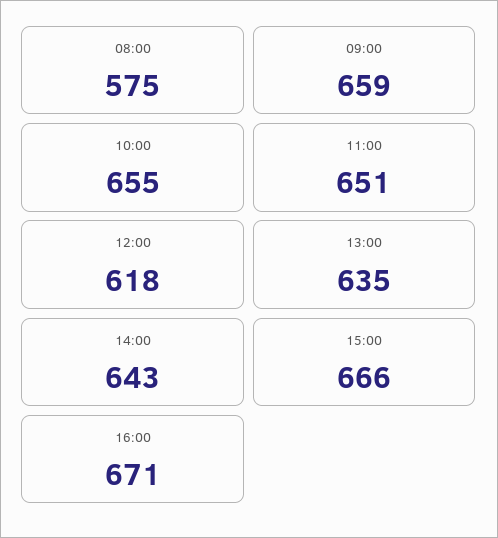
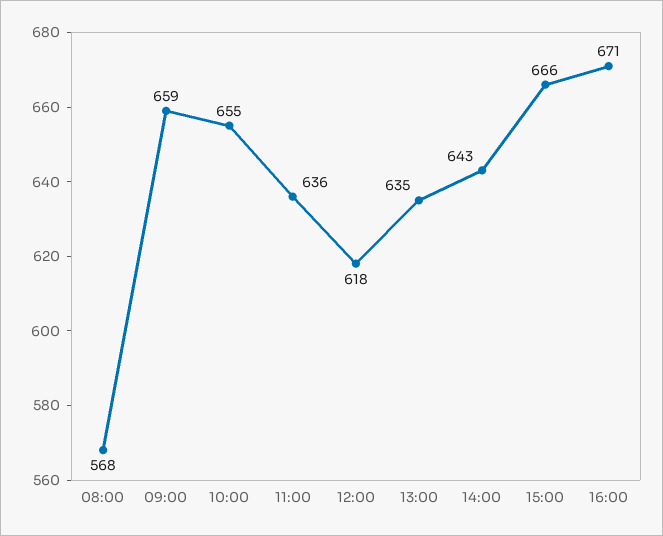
08:00: 575 -> 568
11:00: 651 -> 636

